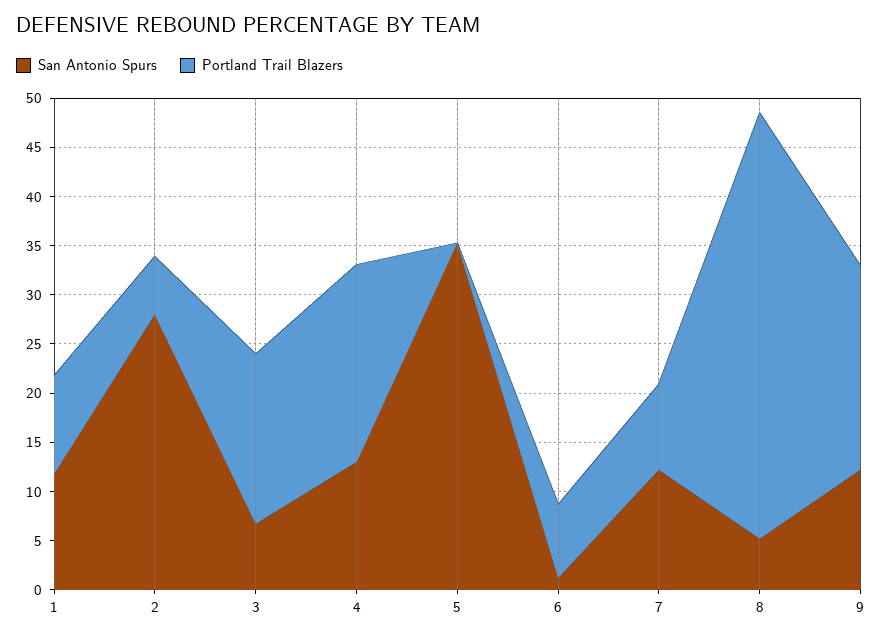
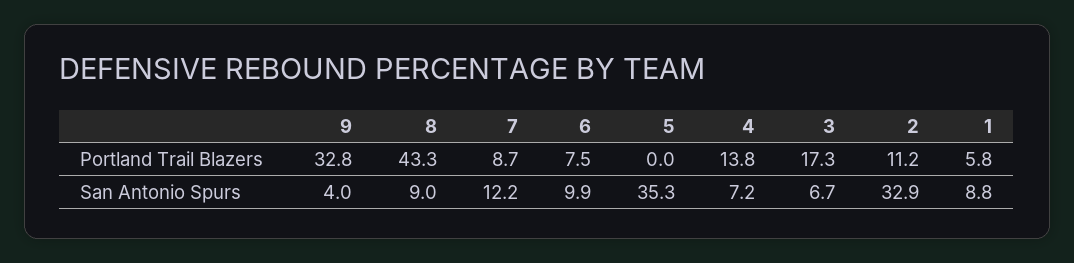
San Antonio Spurs, 1: 12 -> 8.8
Portland Trail Blazers, 1: 10 -> 5.8
San Antonio Spurs, 2: 28 -> 32.9
Portland Trail Blazers, 2: 6 -> 11.2
San Antonio Spurs, 4: 13 -> 7.2
Portland Trail Blazers, 4: 20 -> 13.8
San Antonio Spurs, 6: 1 -> 9.9
San Antonio Spurs, 8: 5 -> 9
San Antonio Spurs, 9: 12 -> 4
Portland Trail Blazers, 9: 21 -> 32.8

